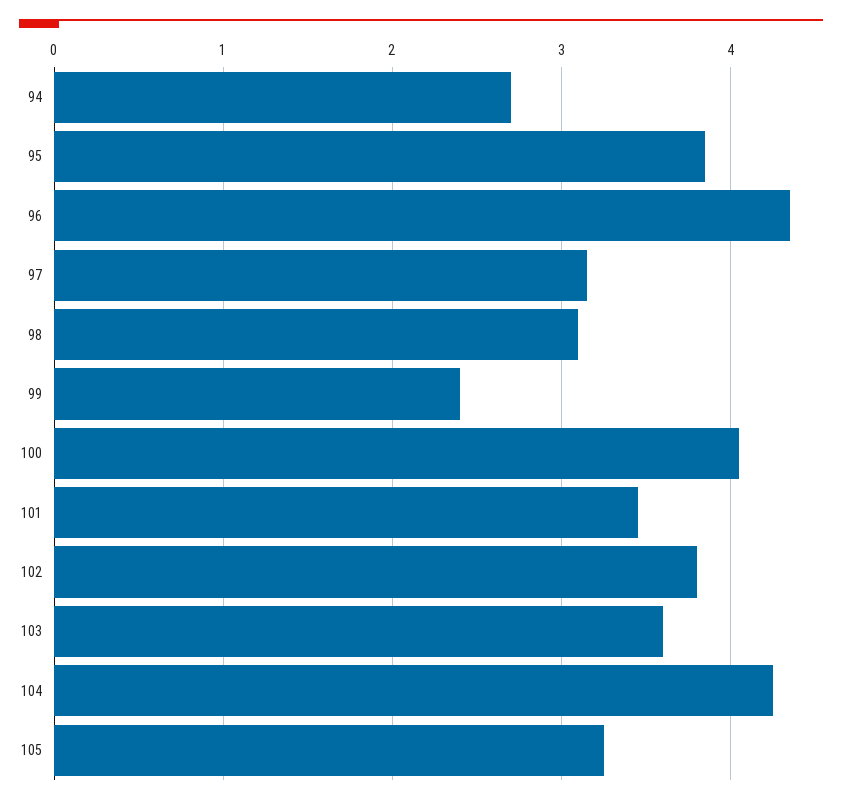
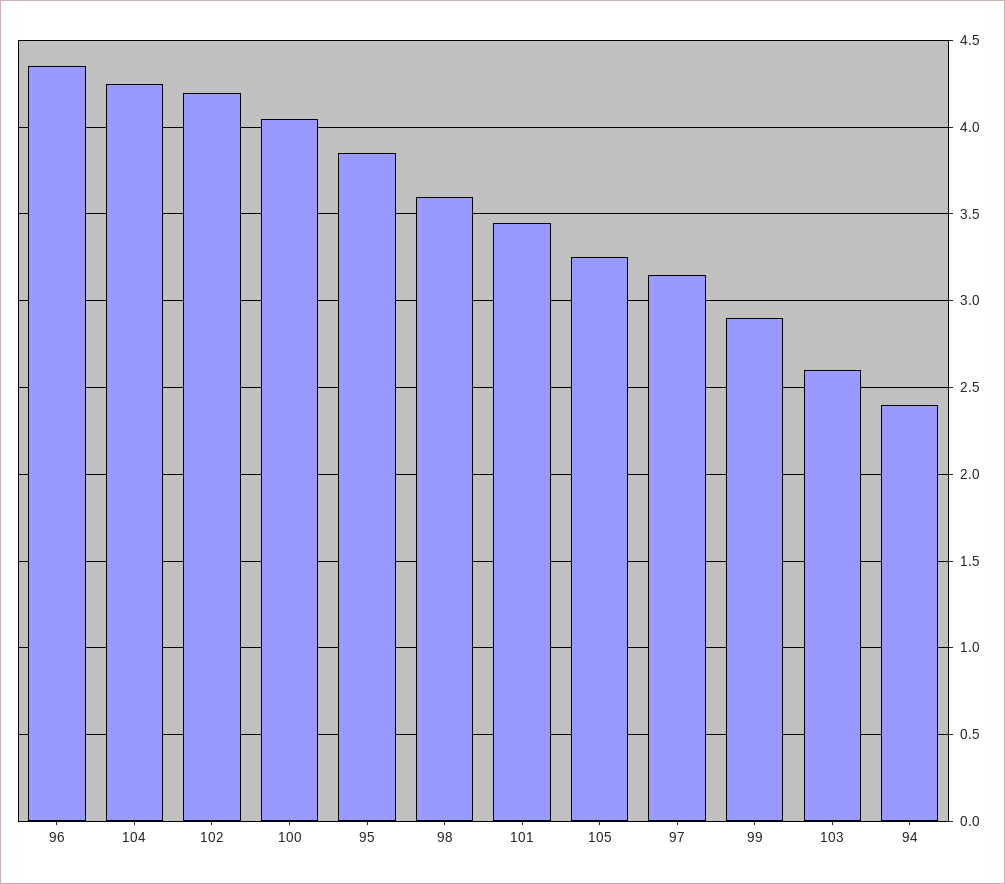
94: 2.7 -> 2.4
98: 3.1 -> 3.6
99: 2.4 -> 2.9
102: 3.8 -> 4.2
103: 3.6 -> 2.6

